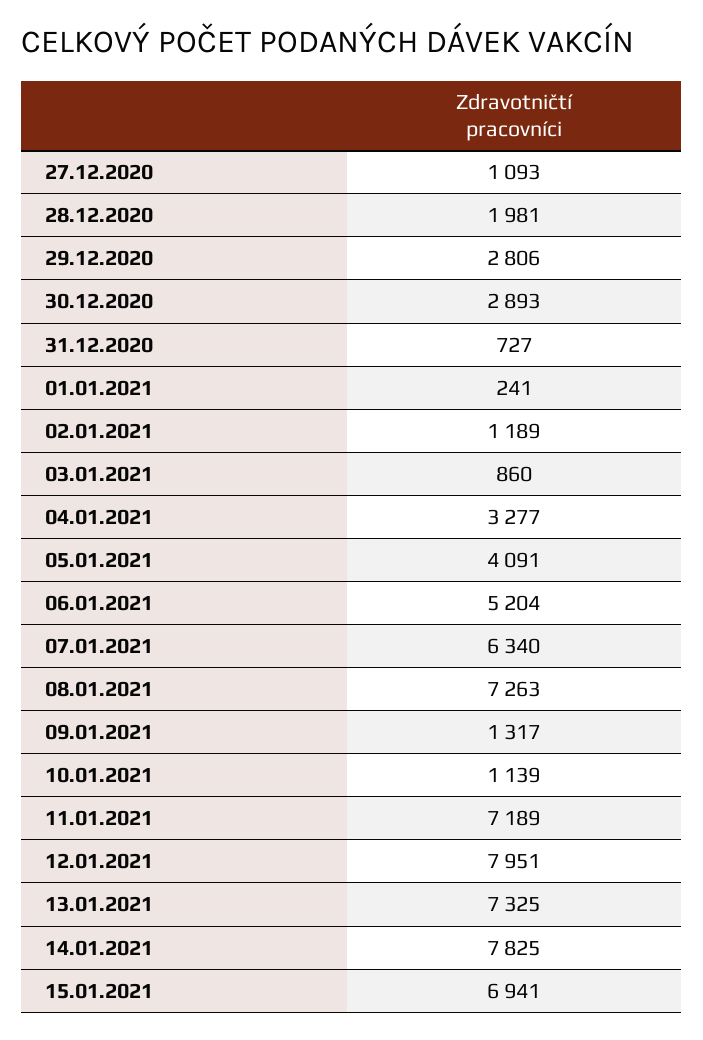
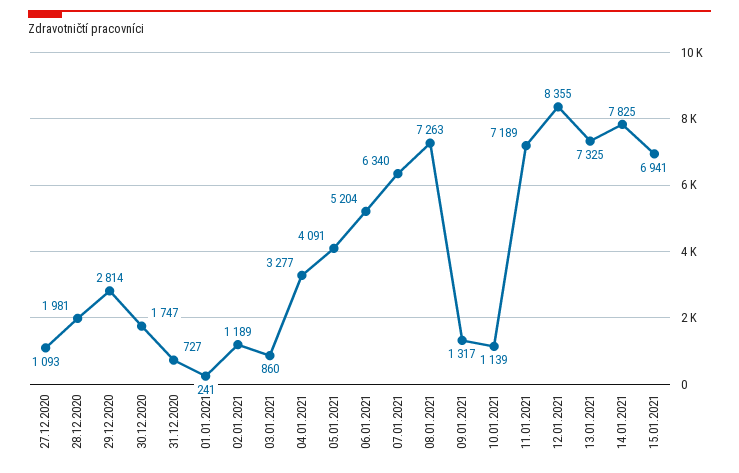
29.12.2020: 2806 -> 2814
30.12.2020: 2893 -> 1747
12.01.2021: 7951 -> 8355

